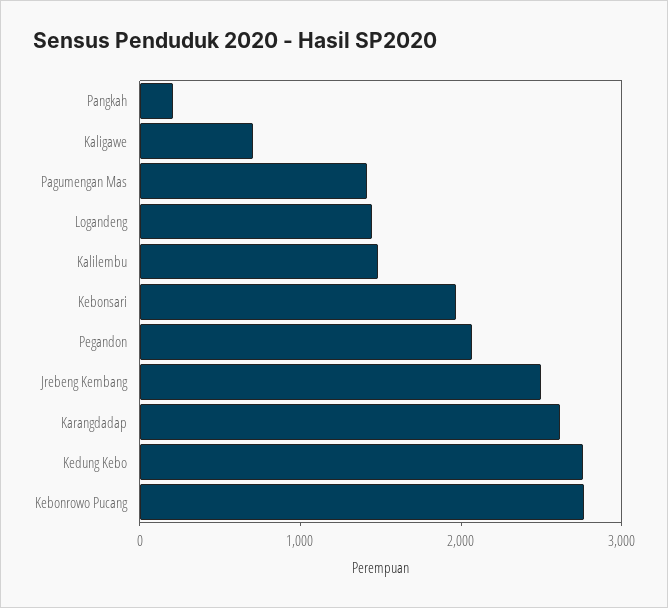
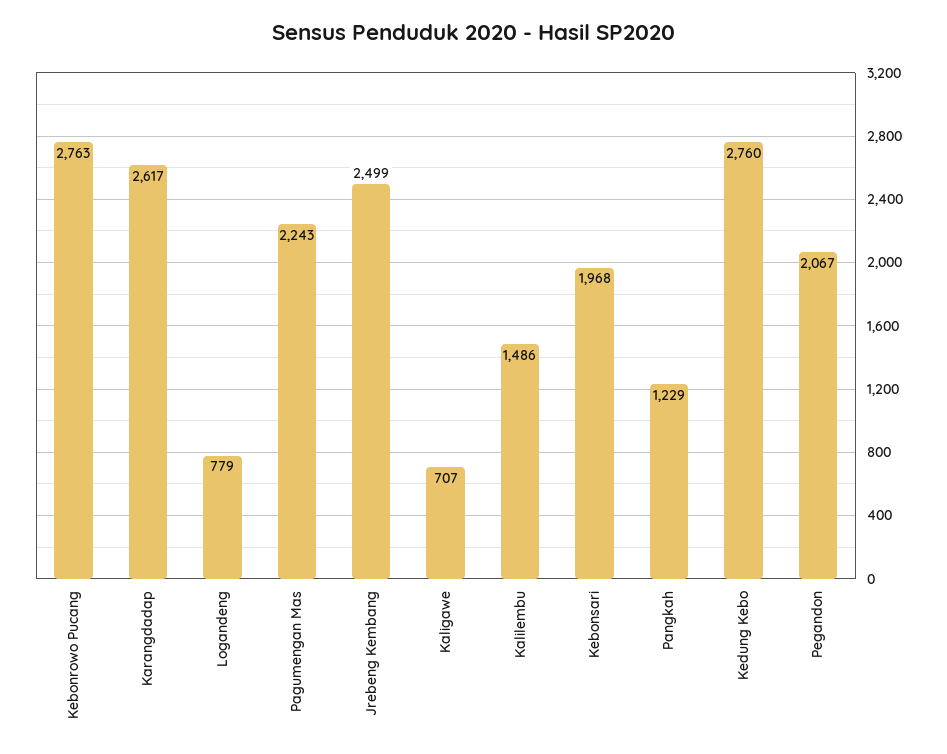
Pangkah: 200 -> 1229
Pagumengan Mas: 1400 -> 2243
Logandeng: 1400 -> 779

